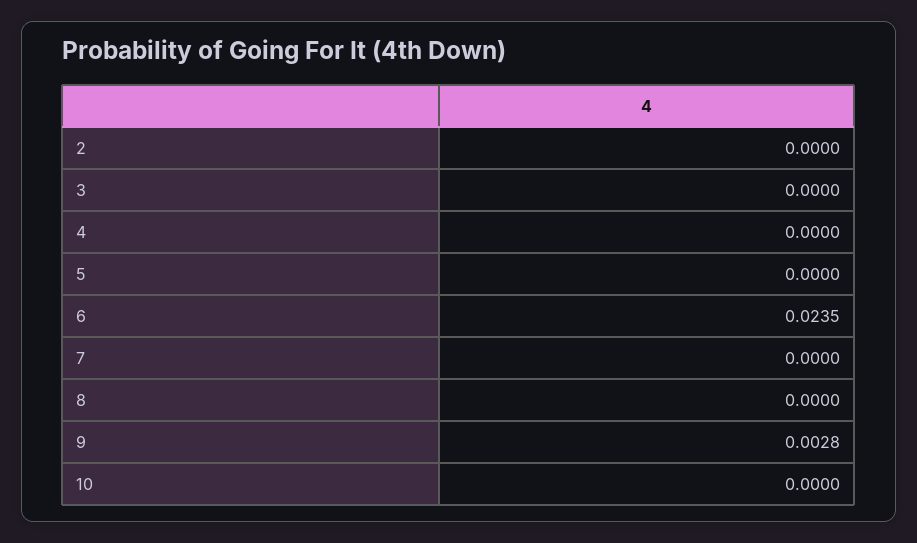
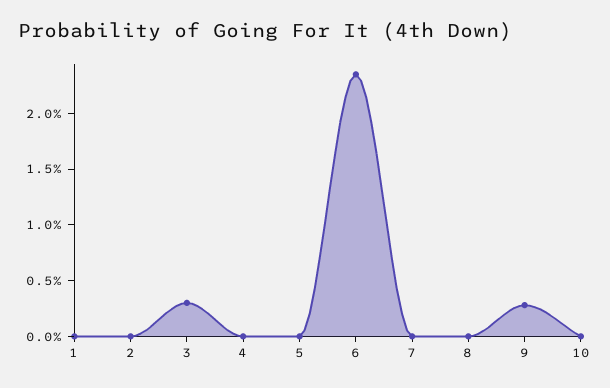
3: 0 -> 0.003
1: none -> 0

